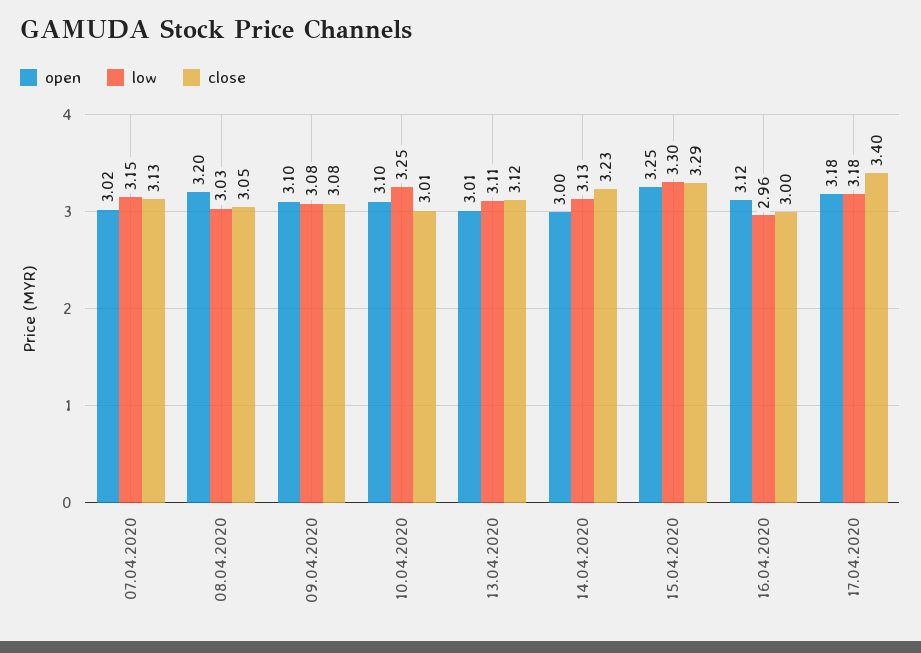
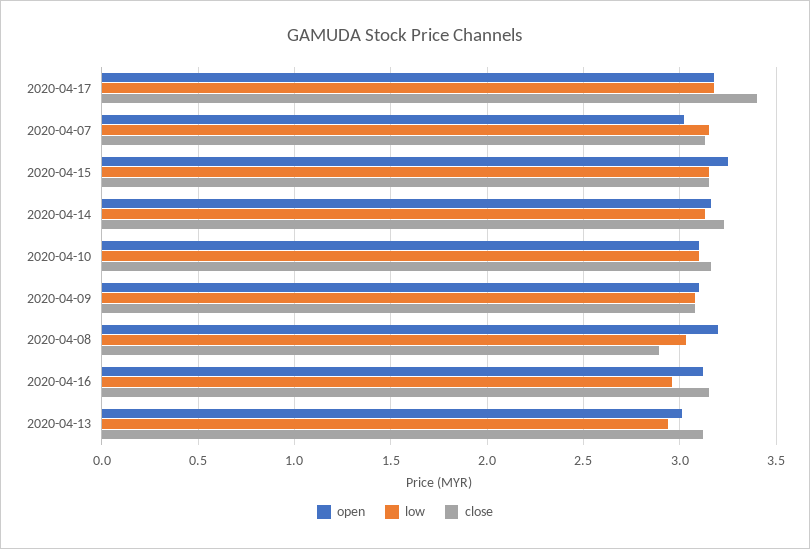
close, 08.04.2020: 3.05 -> 2.9
low, 10.04.2020: 3.25 -> 3.1
close, 10.04.2020: 3.01 -> 3.15
low, 13.04.2020: 3.11 -> 2.95
open, 14.04.2020: 3 -> 3.15
low, 15.04.2020: 3.3 -> 3.15
close, 15.04.2020: 3.29 -> 3.15
close, 16.04.2020: 3 -> 3.15

